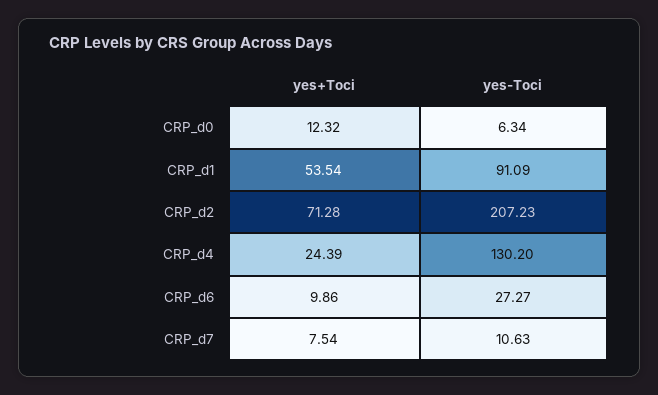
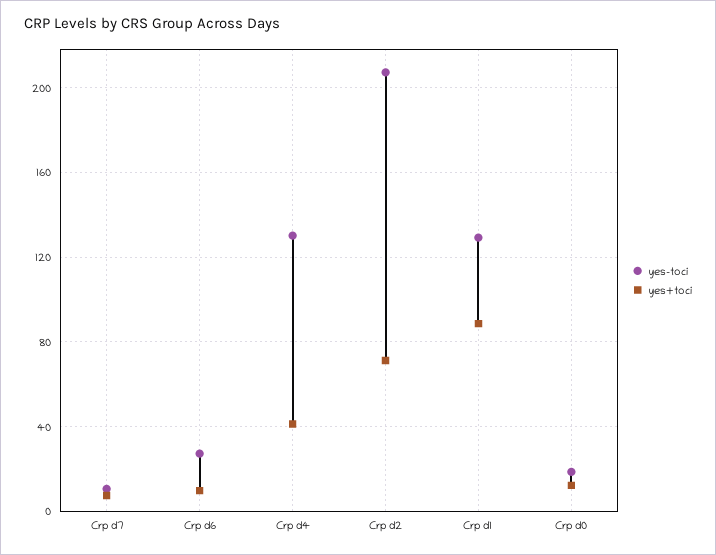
yes-Toci, CRP_d0: 6.34 -> 20
yes+Toci, CRP_d1: 53.54 -> 90
yes-Toci, CRP_d1: 91.09 -> 130
yes+Toci, CRP_d4: 24.39 -> 40

